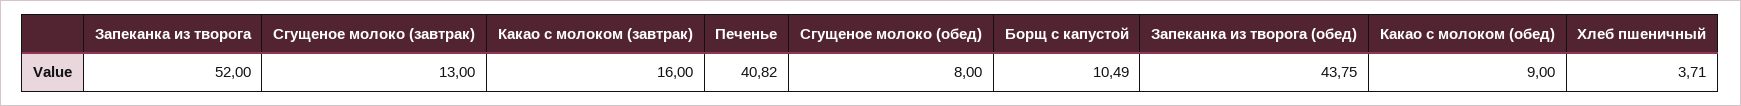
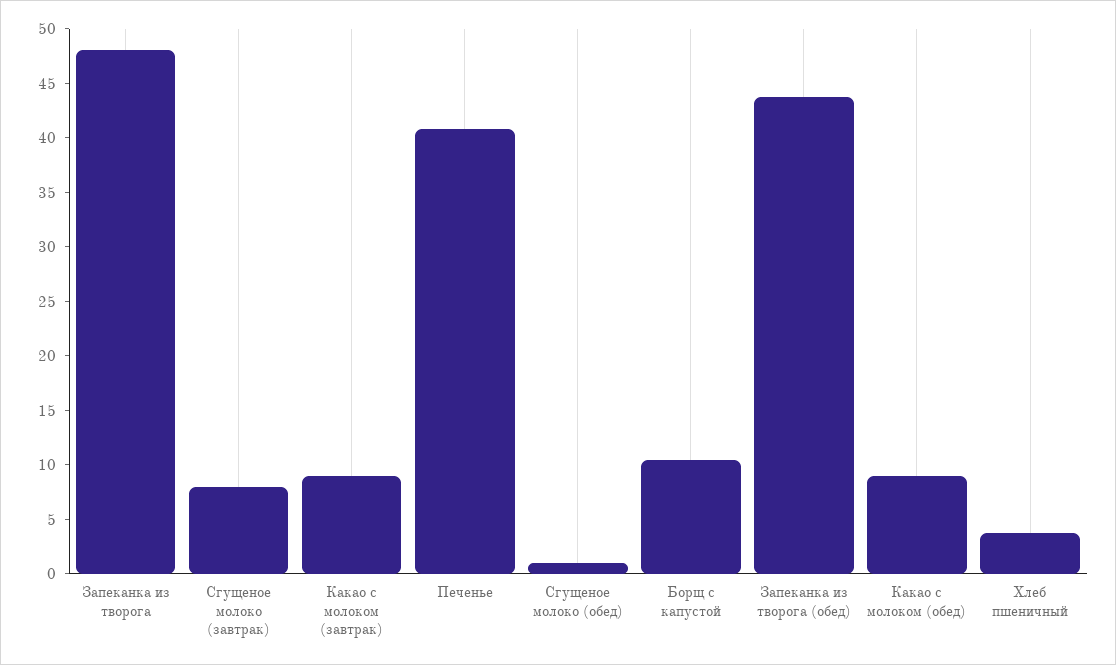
Запеканка из творога: 52 -> 48
Сгущеное молоко (завтрак): 13 -> 8
Какао с молоком (завтрак): 16 -> 9
Сгущеное молоко (обед): 8 -> 1

